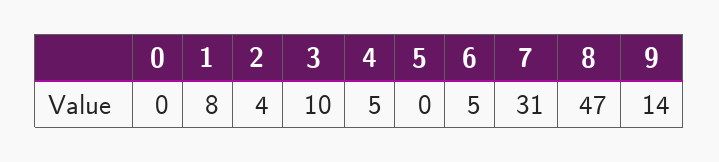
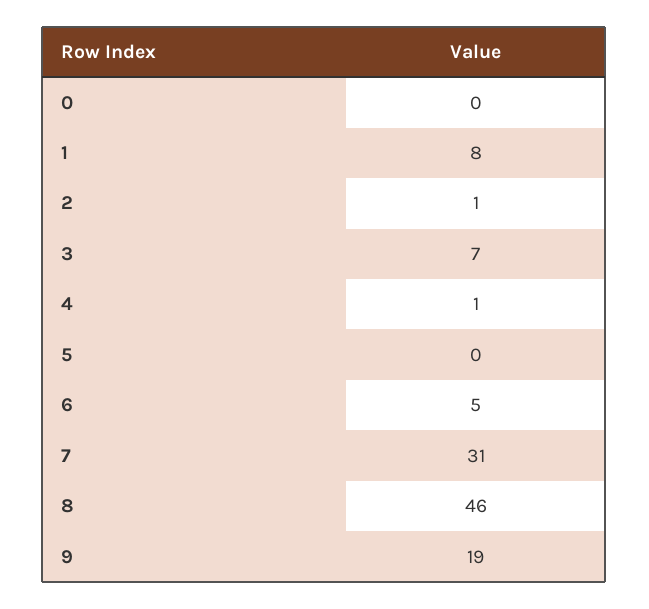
2: 4 -> 1
3: 10 -> 7
4: 5 -> 1
8: 47 -> 46
9: 14 -> 19

